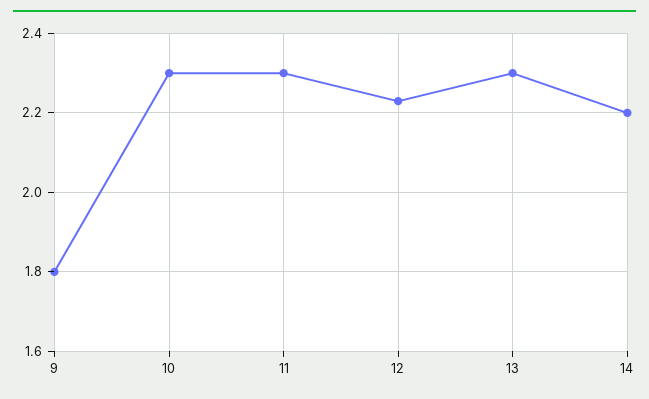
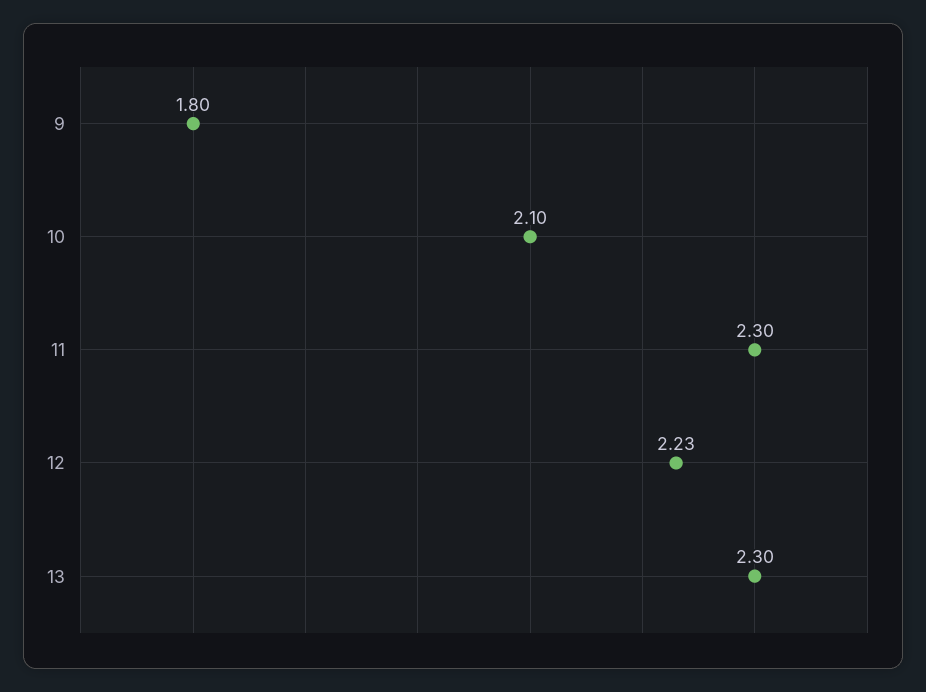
10: 2.3 -> 2.1
14: 2.2 -> none

